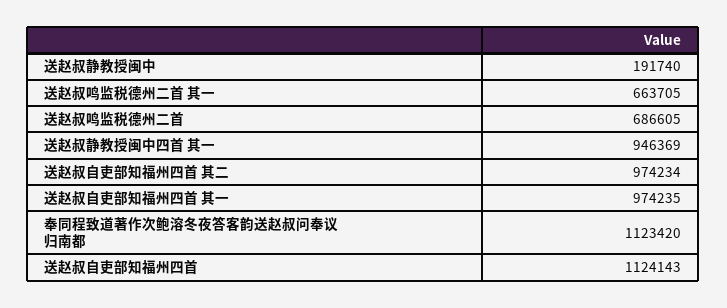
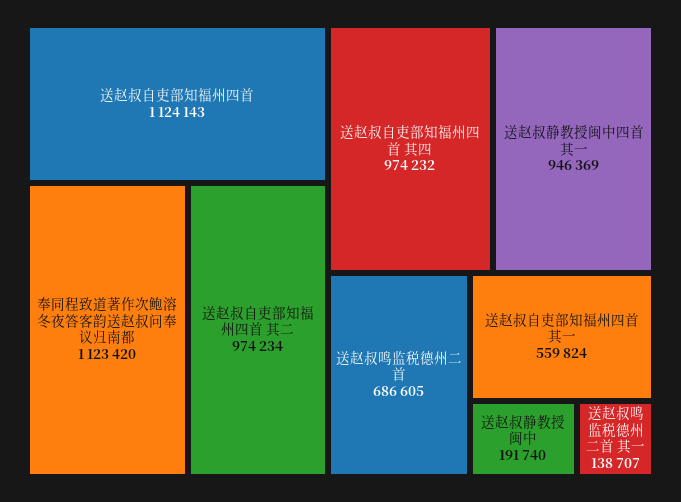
送赵叔鸣监税德州二首 其一: 663705 -> 138707
送赵叔自吏部知福州四首 其一: 974235 -> 559824
送赵叔自吏部知福州四首 其四: none -> 974232

